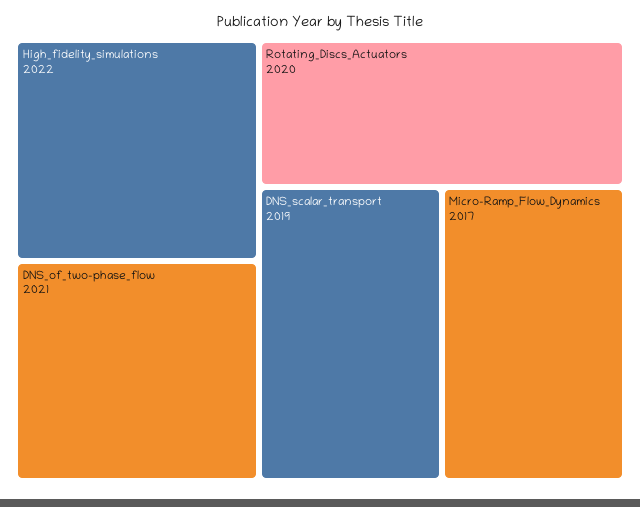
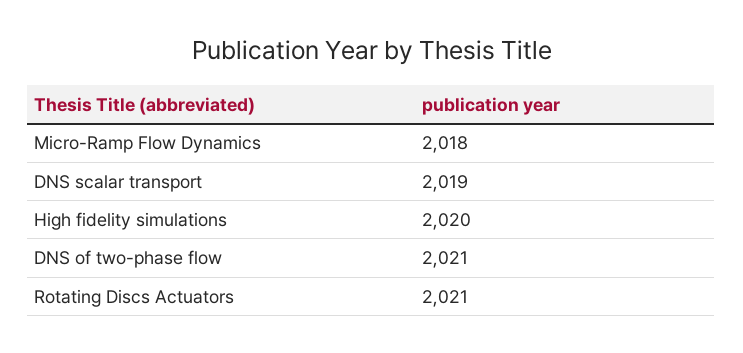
High_fidelity_simulations: 2022 -> 2020
Rotating_Discs_Actuators: 2020 -> 2021
Micro-Ramp_Flow_Dynamics: 2017 -> 2018

